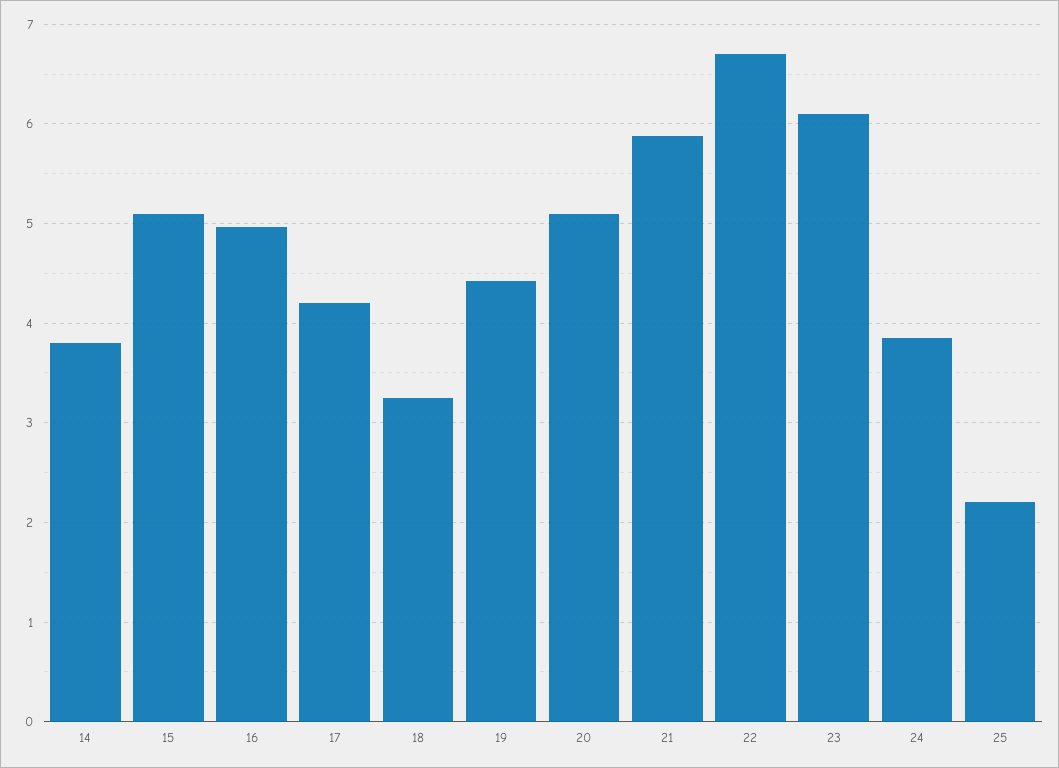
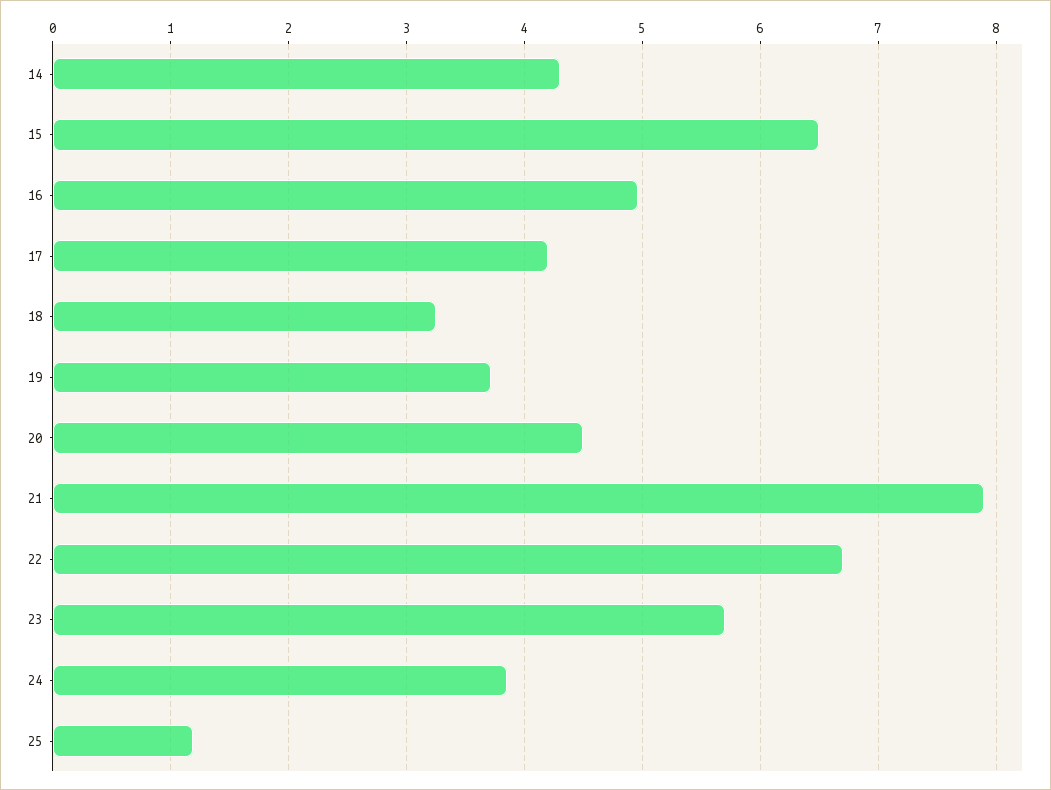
14: 3.8 -> 4.3
15: 5.1 -> 6.5
19: 4.4 -> 3.7
20: 5.1 -> 4.5
21: 5.9 -> 7.9
23: 6.1 -> 5.7
25: 2.2 -> 1.2

